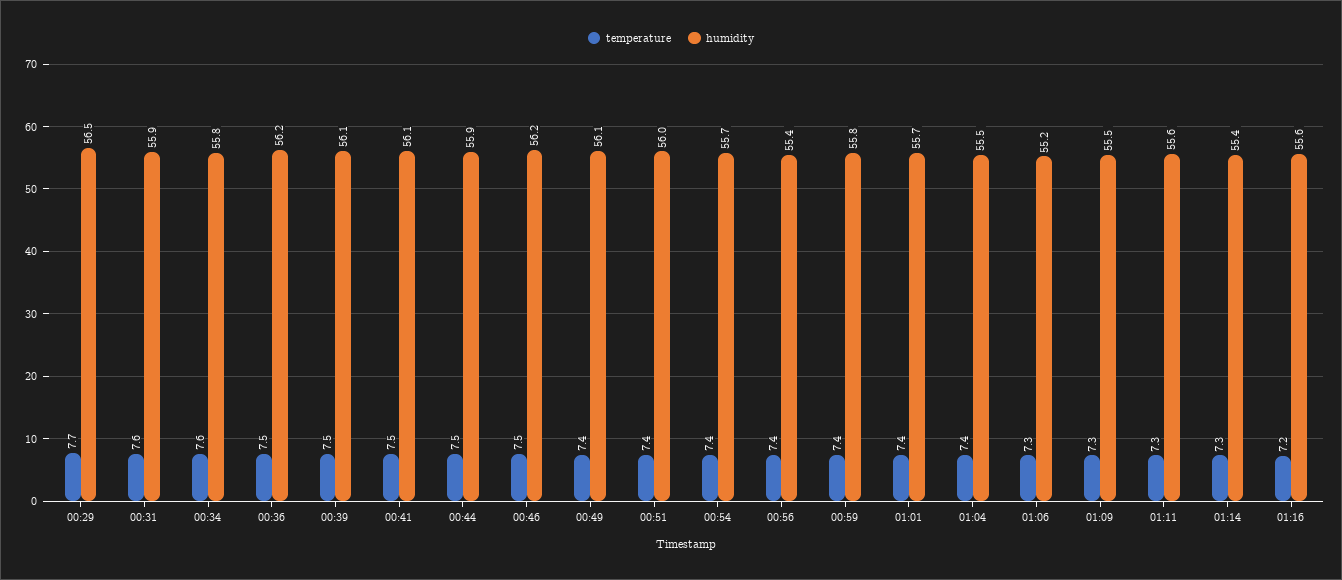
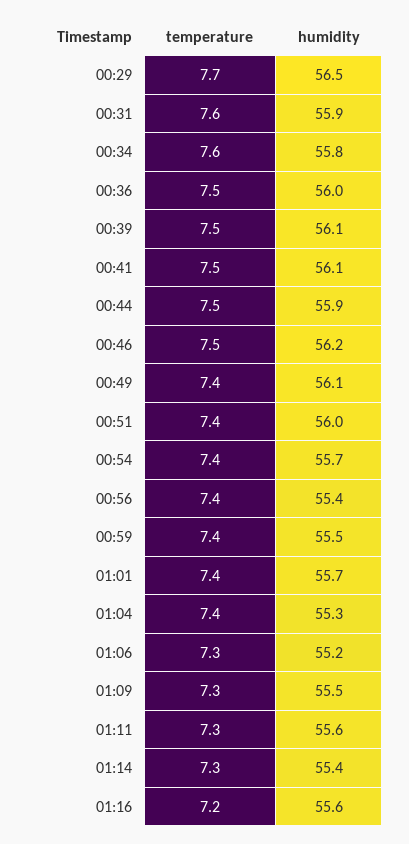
humidity, 00:36: 56.2 -> 56
humidity, 00:59: 55.8 -> 55.5
humidity, 01:04: 55.5 -> 55.3

